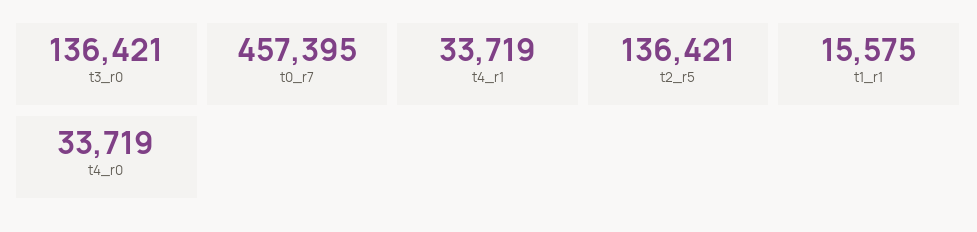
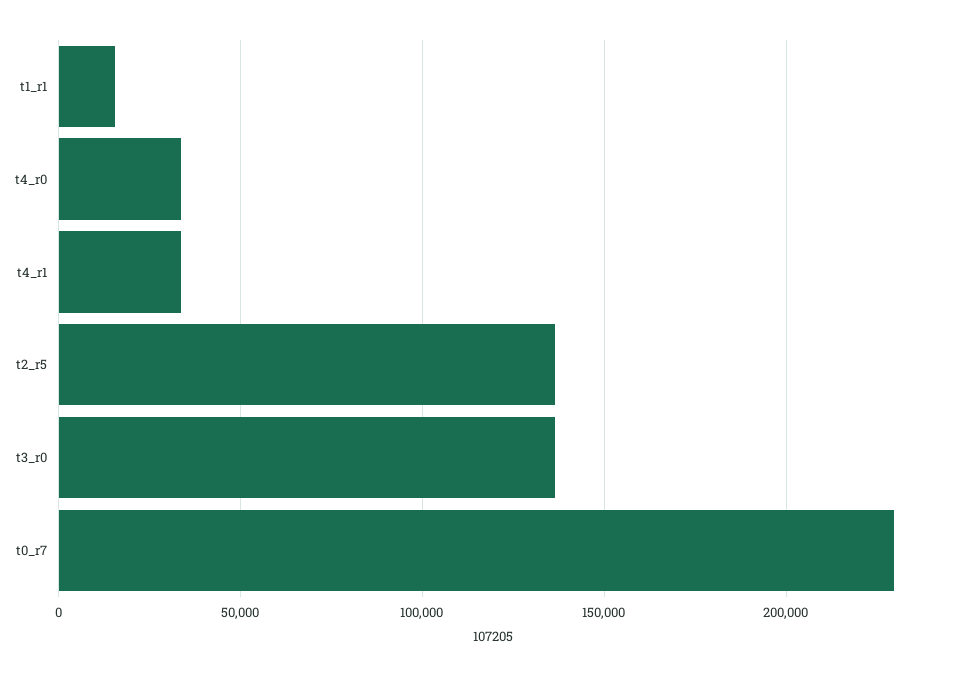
t0_r7: 457395 -> 230000

